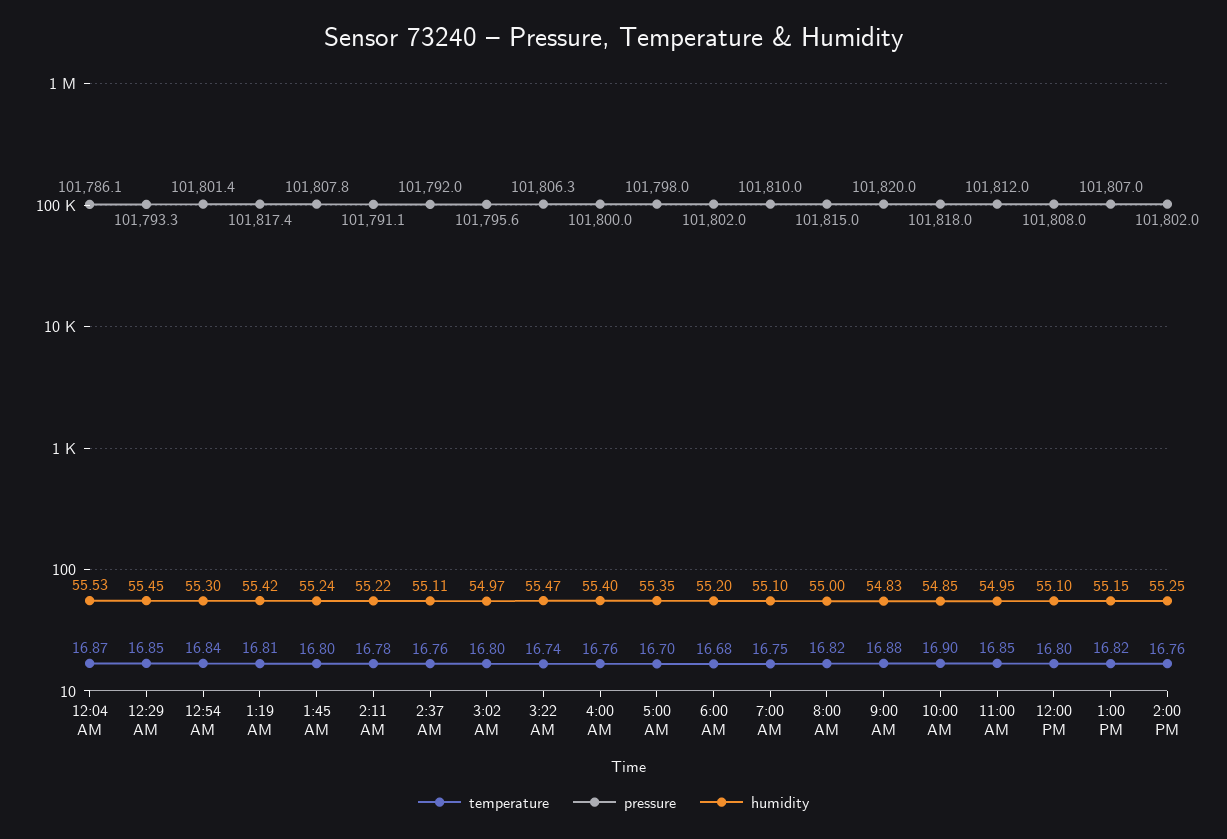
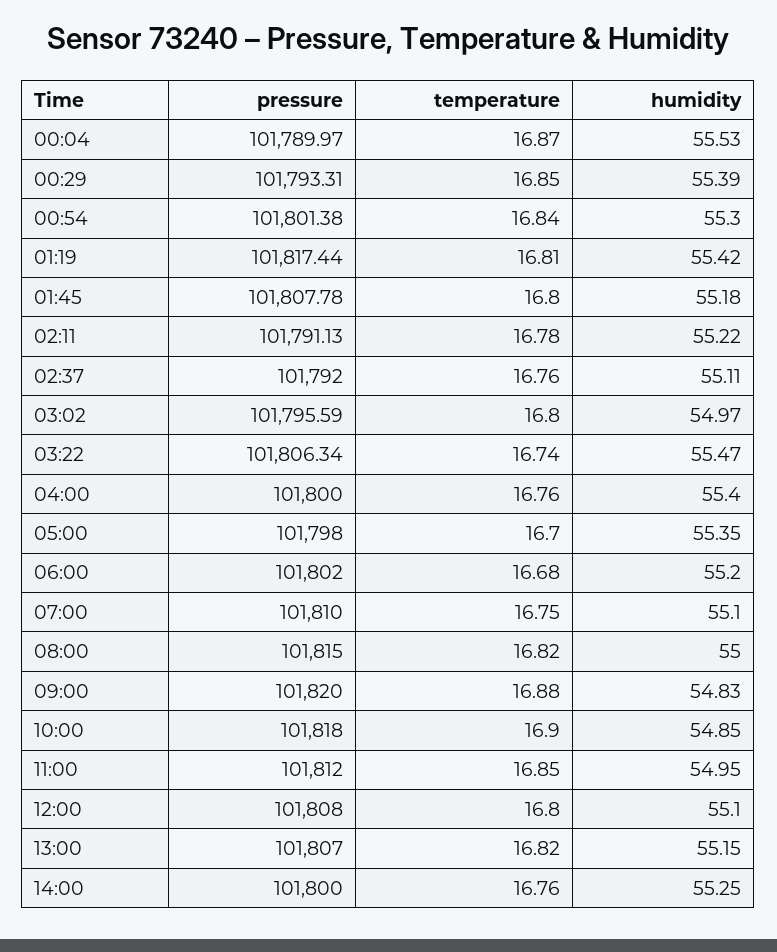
pressure, 12:04 AM: 101786.1 -> 101789.97
humidity, 12:29 AM: 55.45 -> 55.39
humidity, 1:45 AM: 55.24 -> 55.18
pressure, 2:00 PM: 101802 -> 101800

